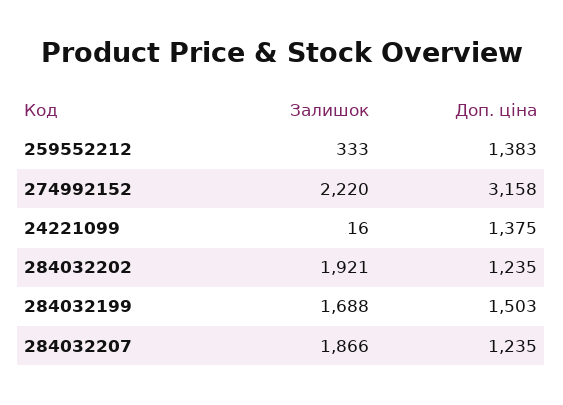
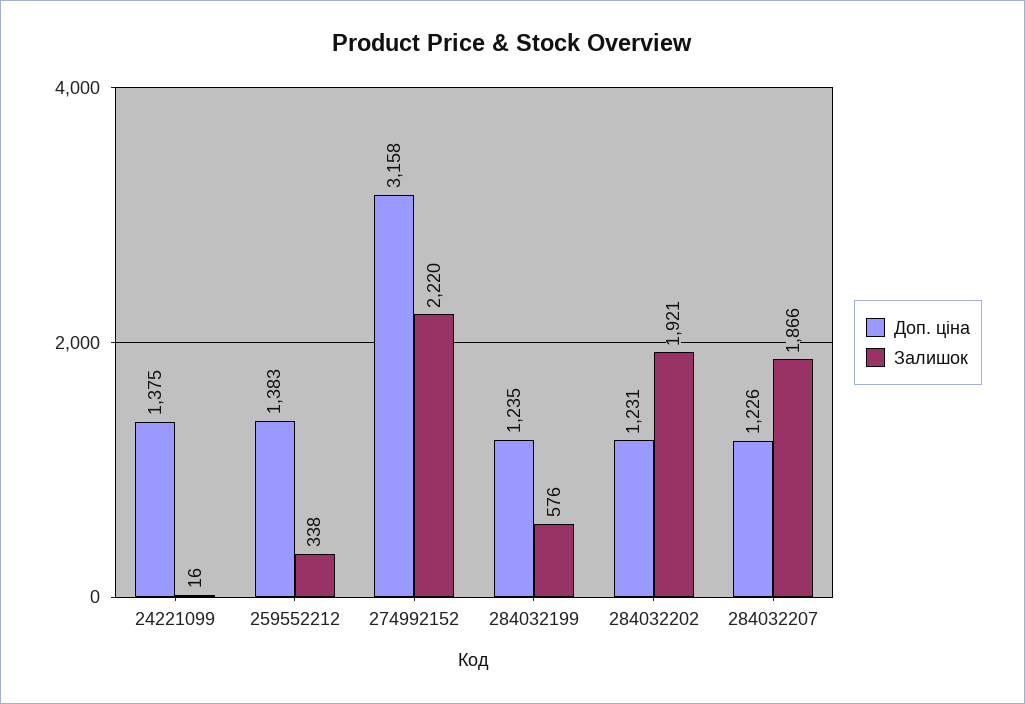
Залишок, 259552212: 333 -> 338
Доп. ціна, 284032202: 1235 -> 1231
Залишок, 284032199: 1688 -> 576
Доп. ціна, 284032199: 1503 -> 1235
Доп. ціна, 284032207: 1235 -> 1226

